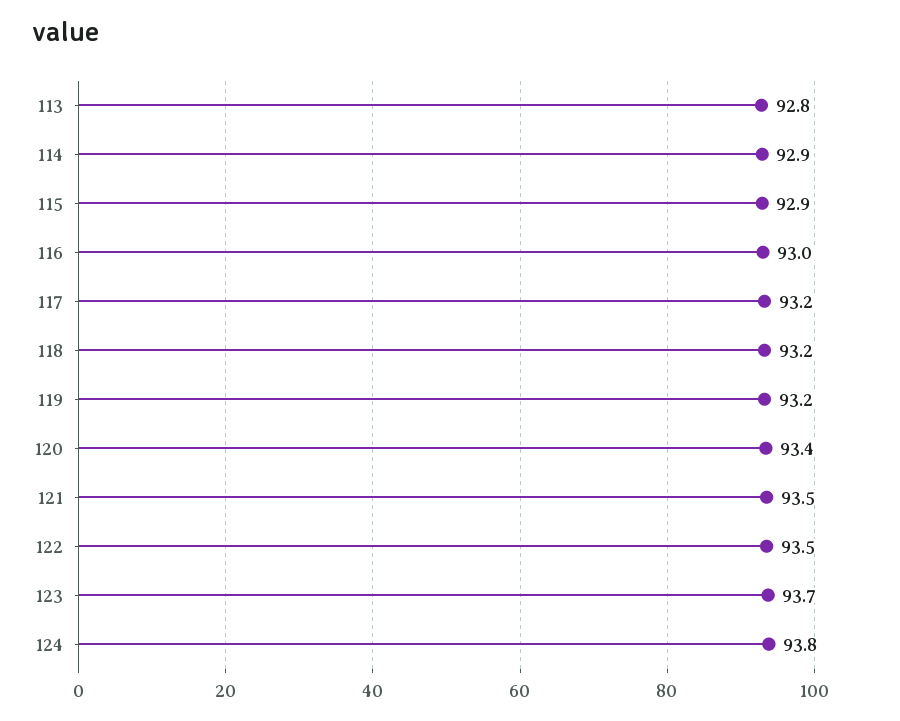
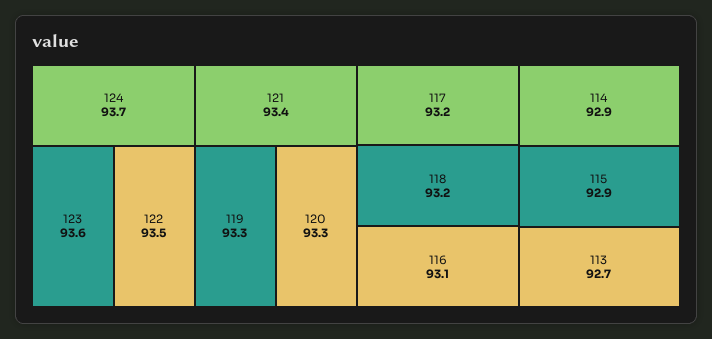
113: 92.8 -> 92.7
116: 93 -> 93.1
119: 93.2 -> 93.3
120: 93.4 -> 93.3
121: 93.5 -> 93.4
123: 93.7 -> 93.6
124: 93.8 -> 93.7

